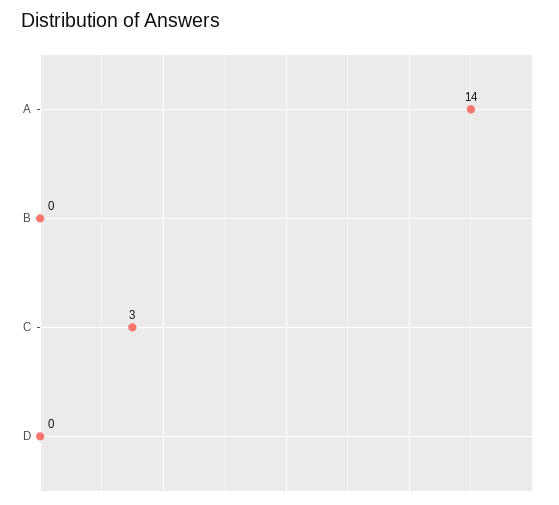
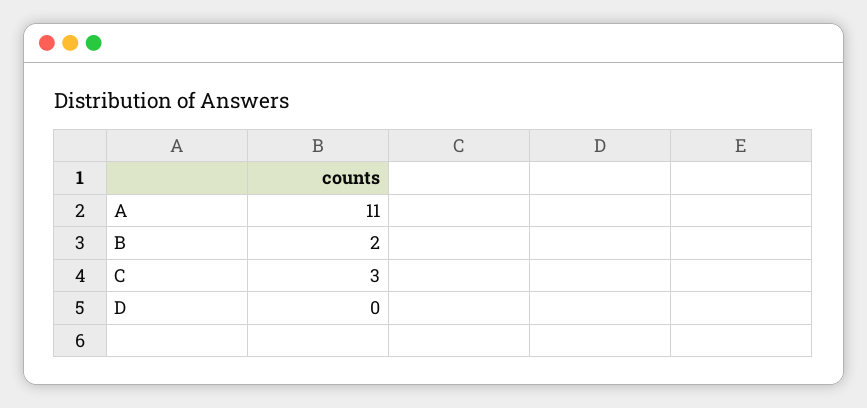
A: 14 -> 11
B: 0 -> 2

